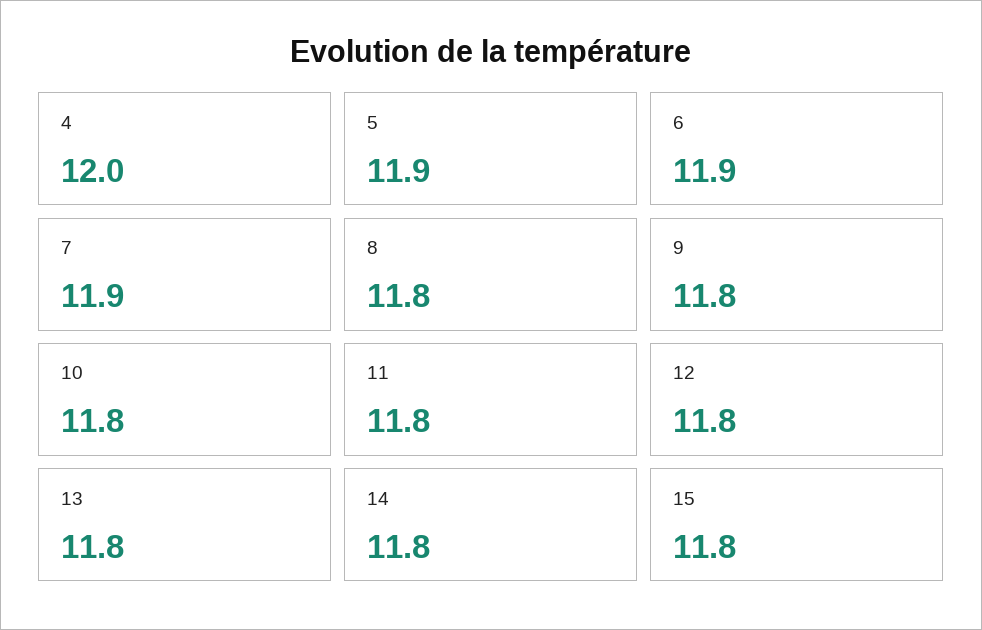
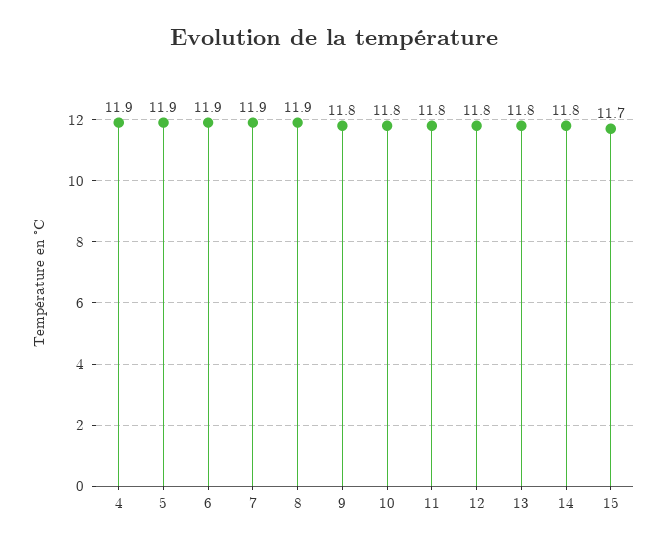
4: 12 -> 11.9
8: 11.8 -> 11.9
15: 11.8 -> 11.7

